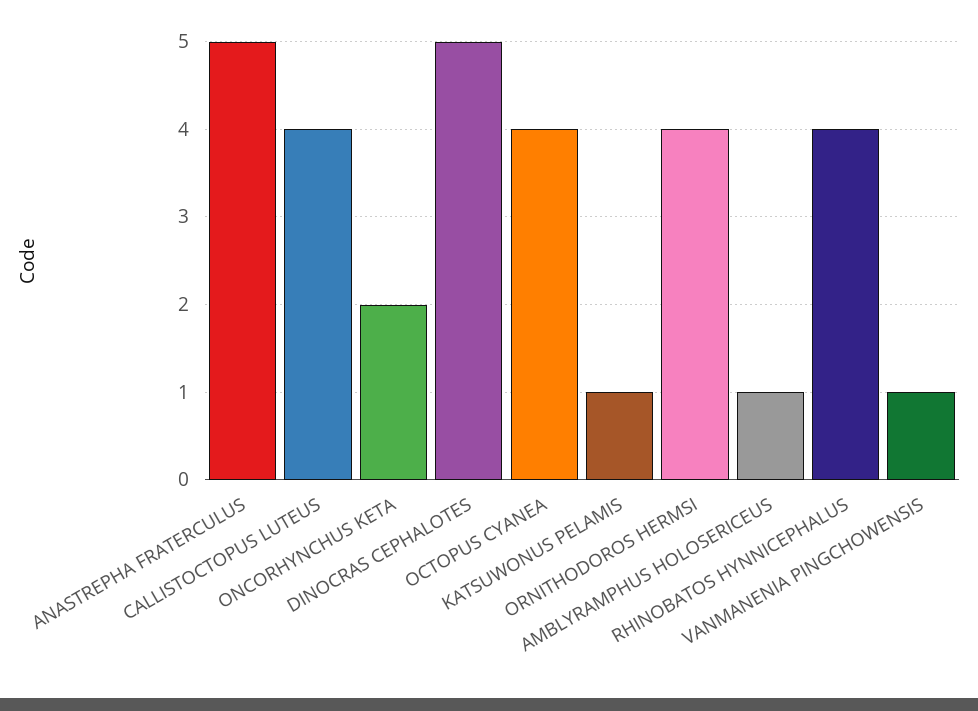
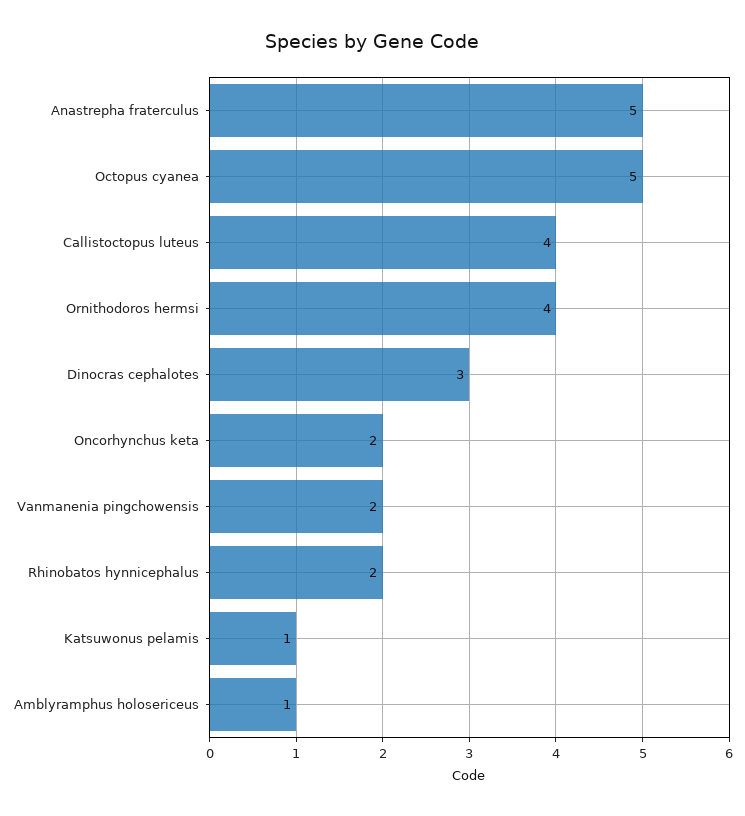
DINOCRAS CEPHALOTES: 5 -> 3
OCTOPUS CYANEA: 4 -> 5
RHINOBATOS HYNNICEPHALUS: 4 -> 2
VANMANENIA PINGCHOWENSIS: 1 -> 2

